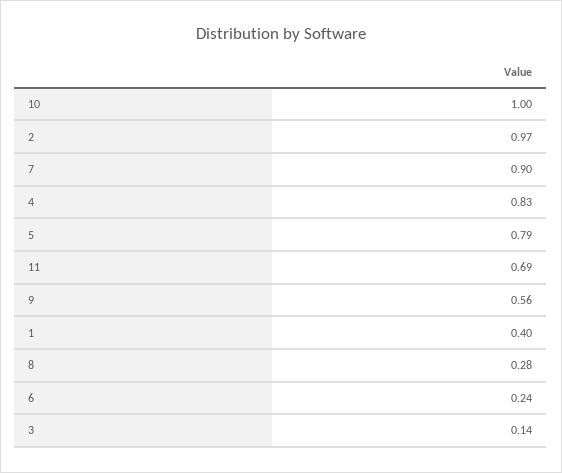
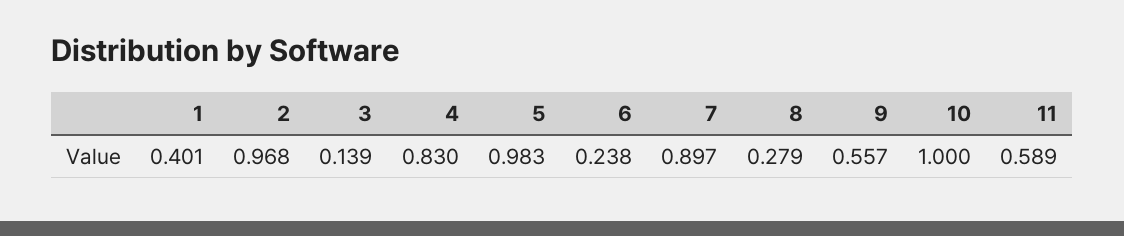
5: 0.79 -> 0.983
11: 0.69 -> 0.589

